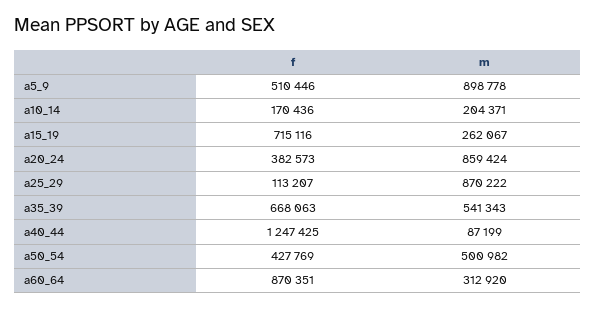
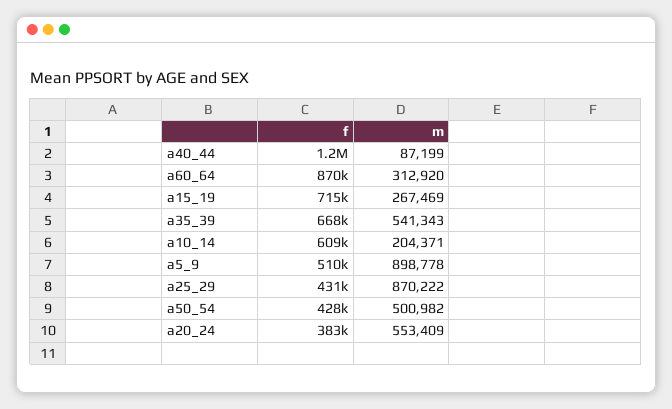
f, a10_14: 170436 -> 609000
m, a15_19: 262067 -> 267469
m, a20_24: 859424 -> 553409
f, a25_29: 113207 -> 431000

